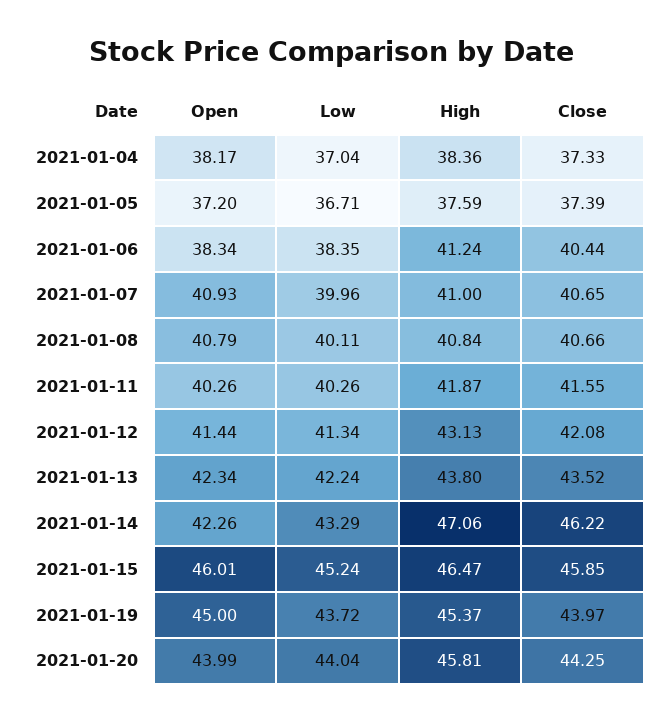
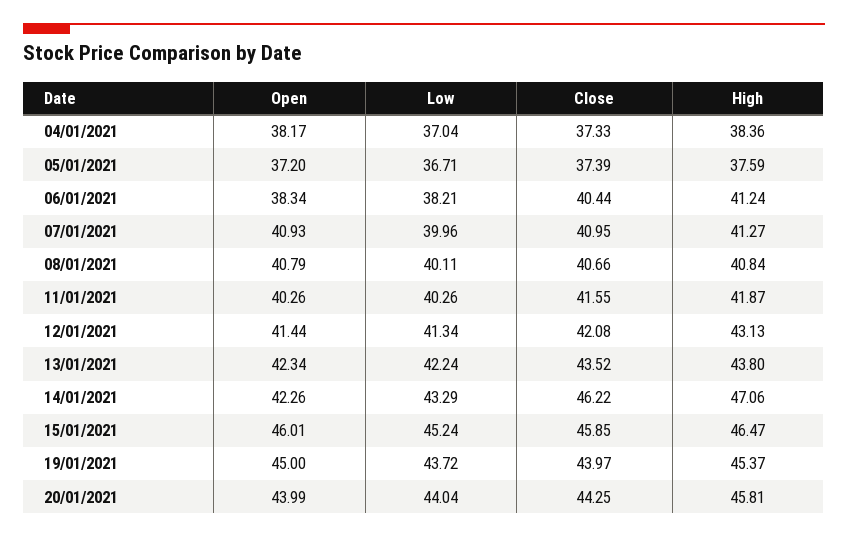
Low, 2021-01-06: 38.35 -> 38.21
High, 2021-01-07: 41 -> 41.27
Close, 2021-01-07: 40.65 -> 40.95

